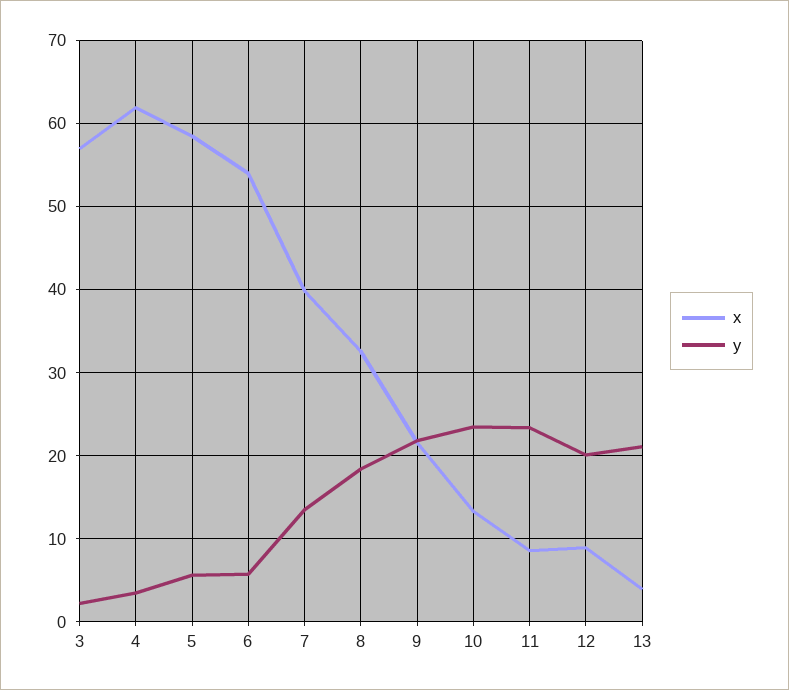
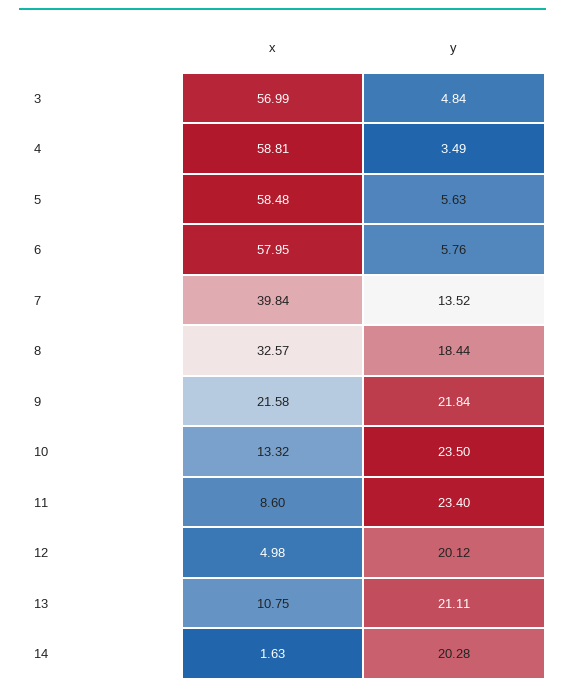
y, 3: 2 -> 4.84
x, 4: 62 -> 58.81
x, 6: 54 -> 57.95
x, 12: 9 -> 4.98
x, 13: 4 -> 10.75
x, 14: none -> 1.63
y, 14: none -> 20.28

